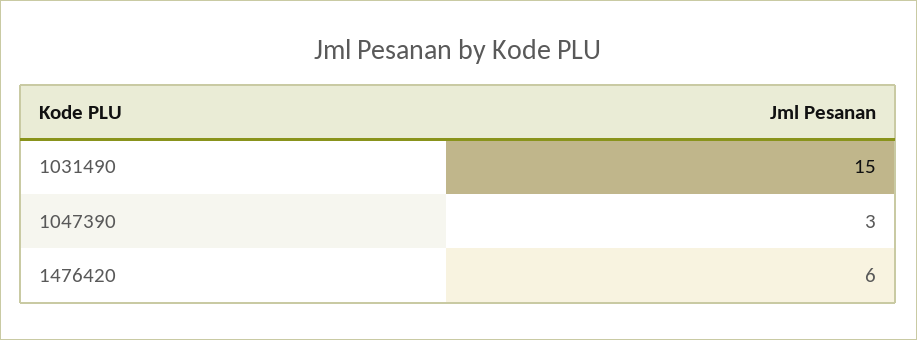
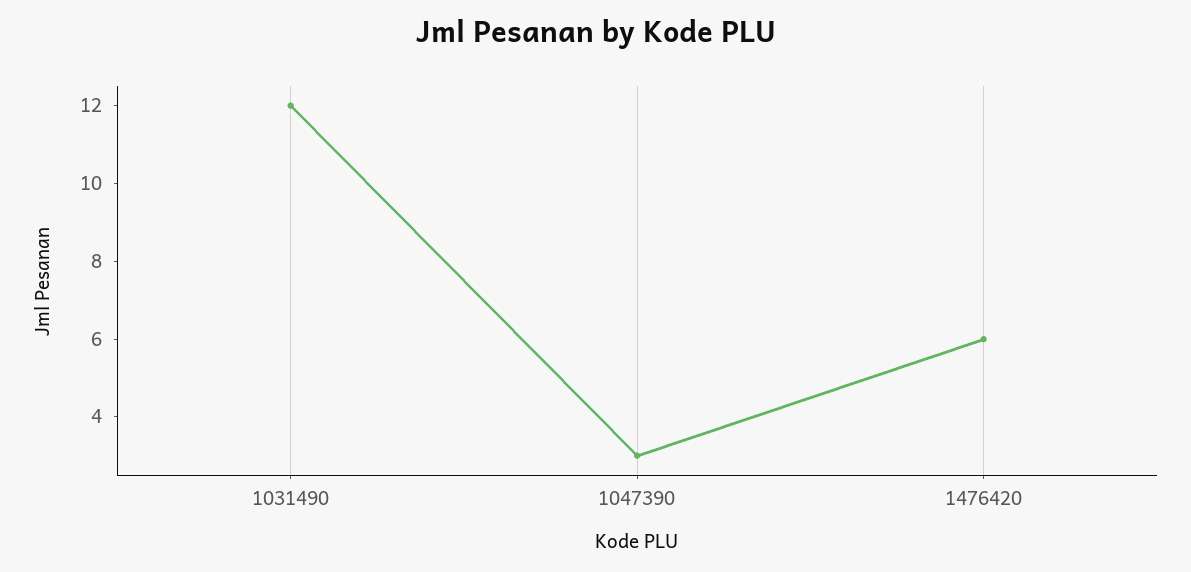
1031490: 15 -> 12

